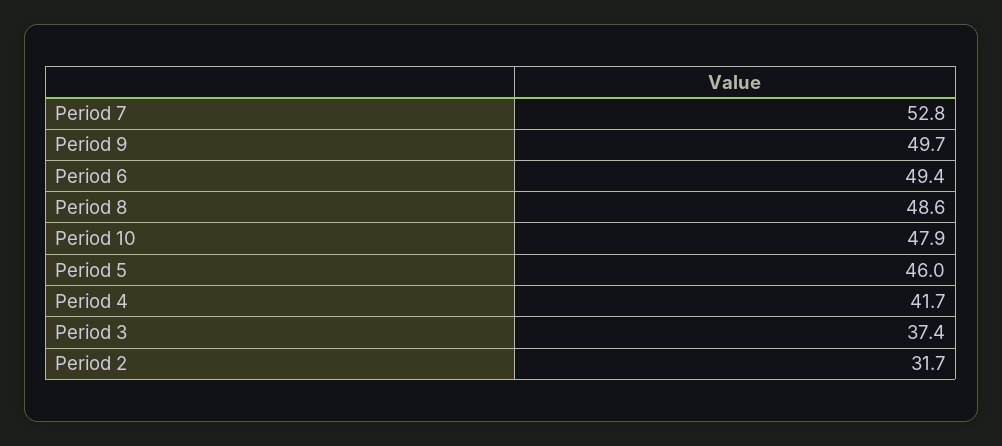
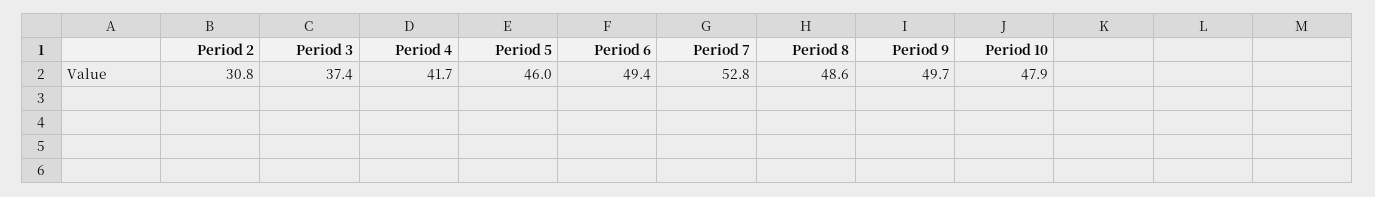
Period 2: 31.7 -> 30.8

